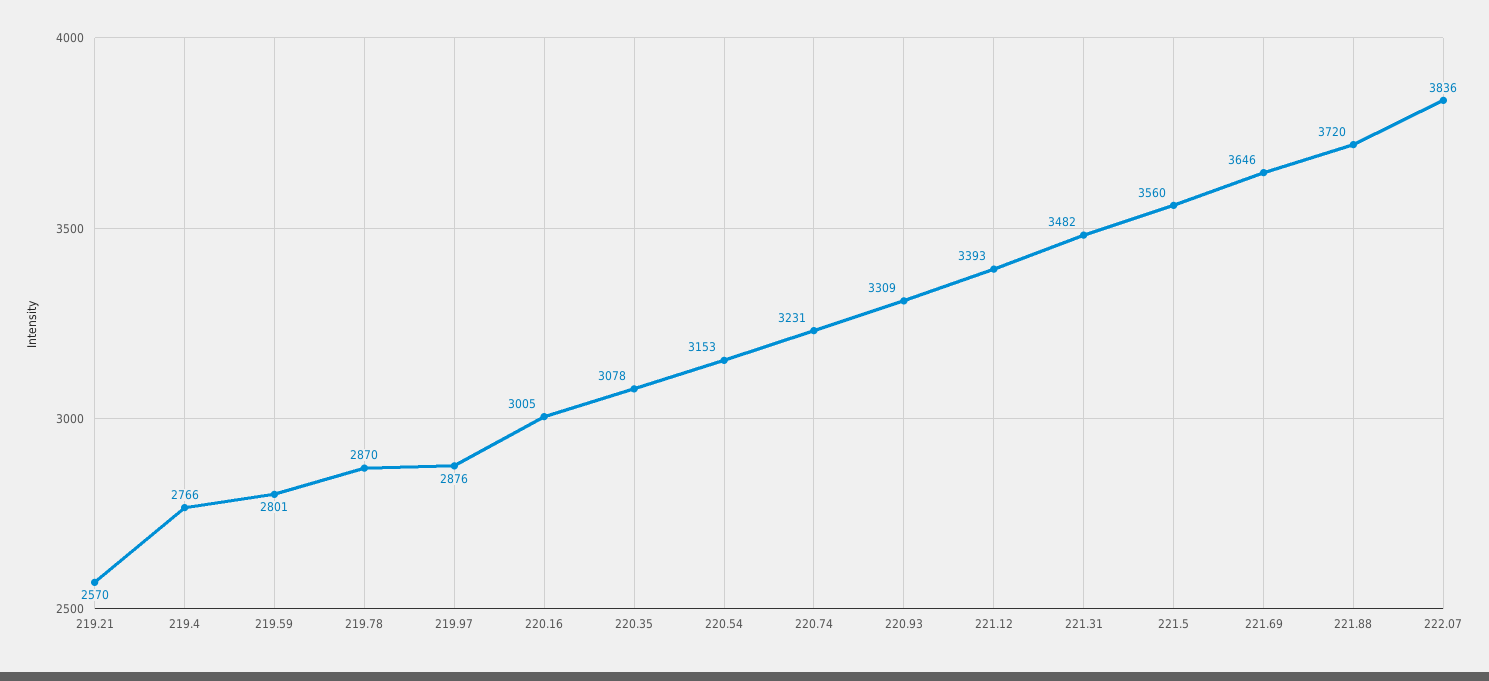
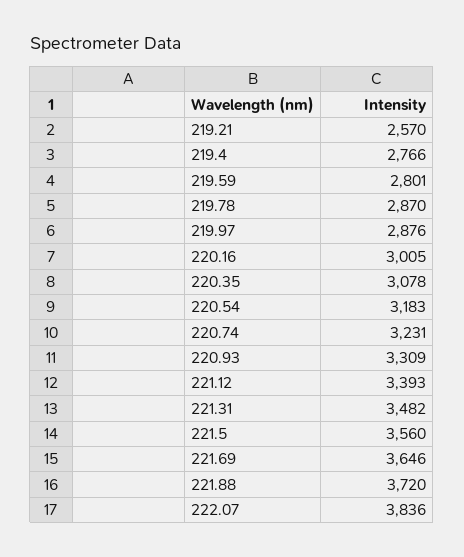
220.54: 3153 -> 3183

